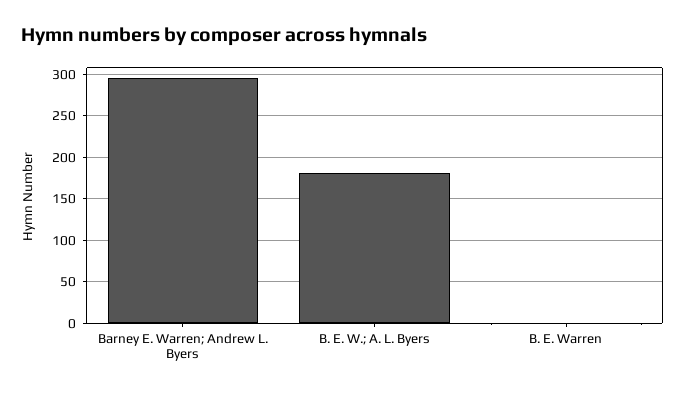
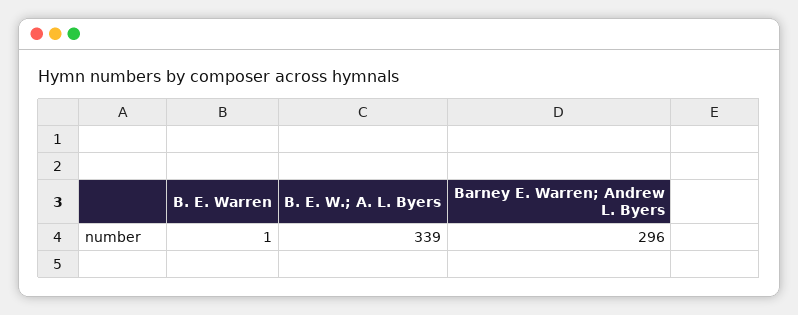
B. E. W.; A. L. Byers: 180 -> 339

